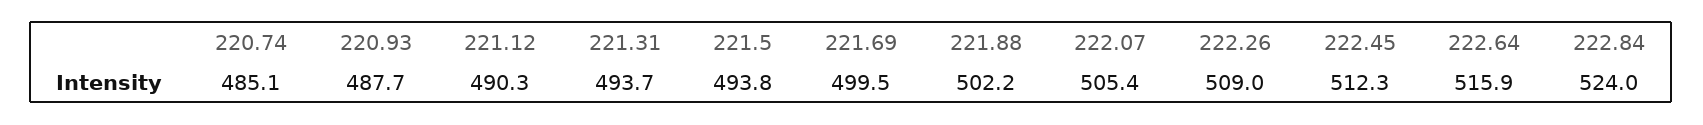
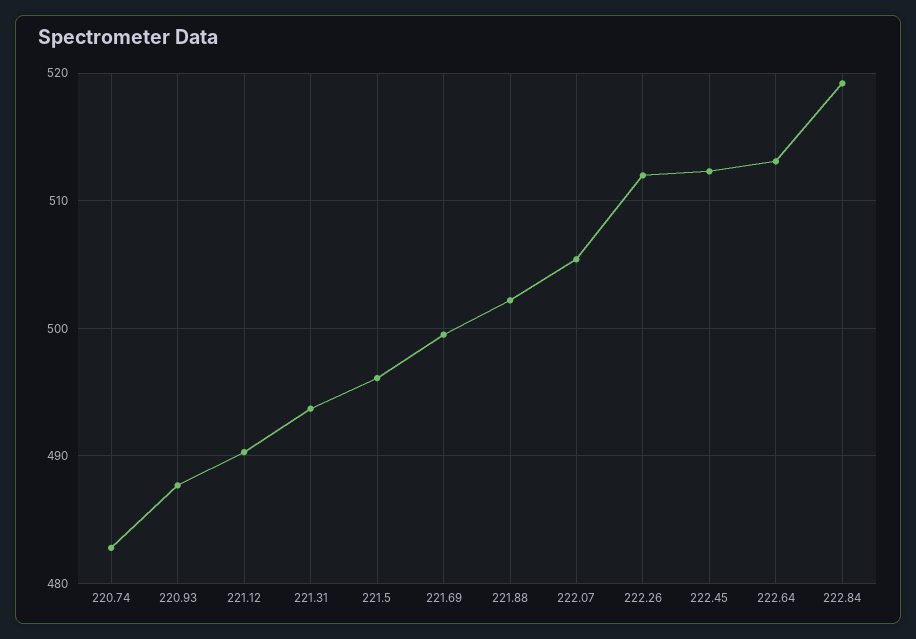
220.74: 485.1 -> 483
221.5: 493.8 -> 496
222.26: 509 -> 512
222.64: 515.9 -> 513
222.84: 524 -> 519

